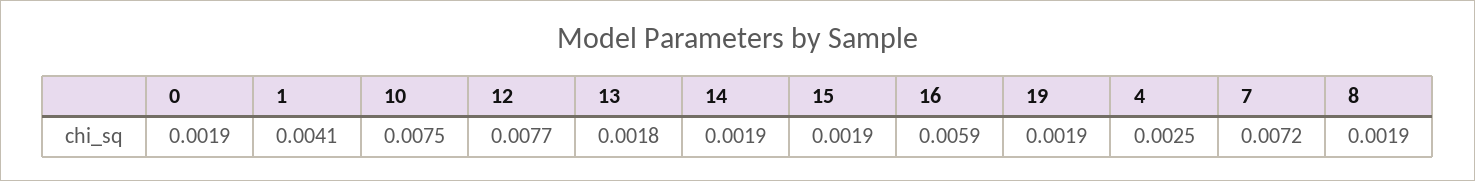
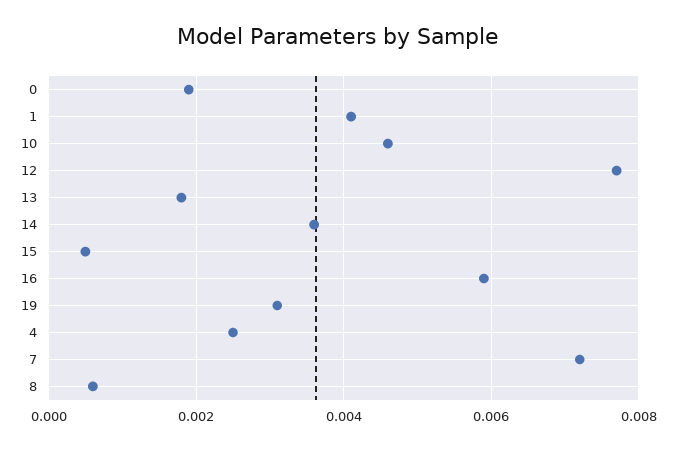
10: 0.0075 -> 0.0045
14: 0.0019 -> 0.0035
15: 0.0019 -> 0.0005
19: 0.0019 -> 0.003
8: 0.0019 -> 0.0005

